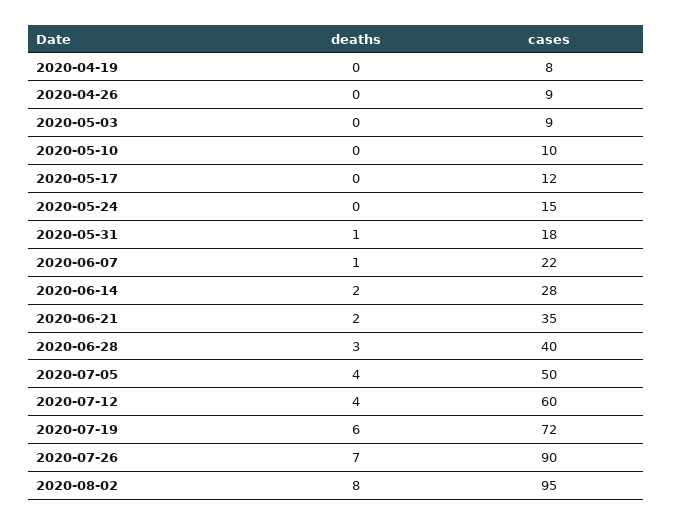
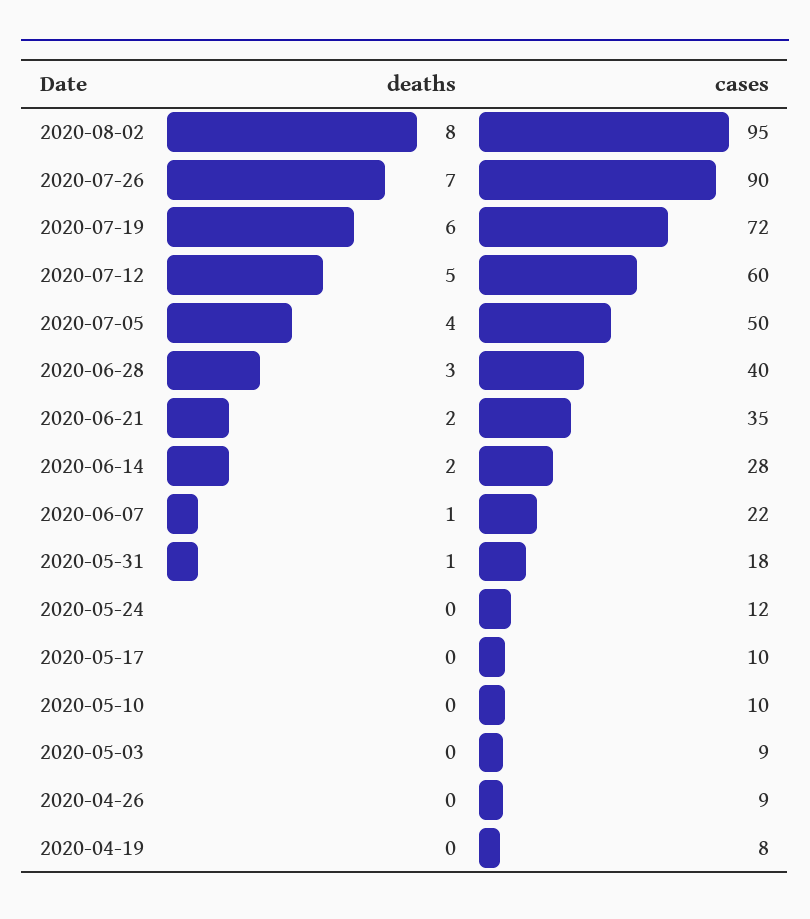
cases, 2020-05-17: 12 -> 10
cases, 2020-05-24: 15 -> 12
deaths, 2020-07-12: 4 -> 5

